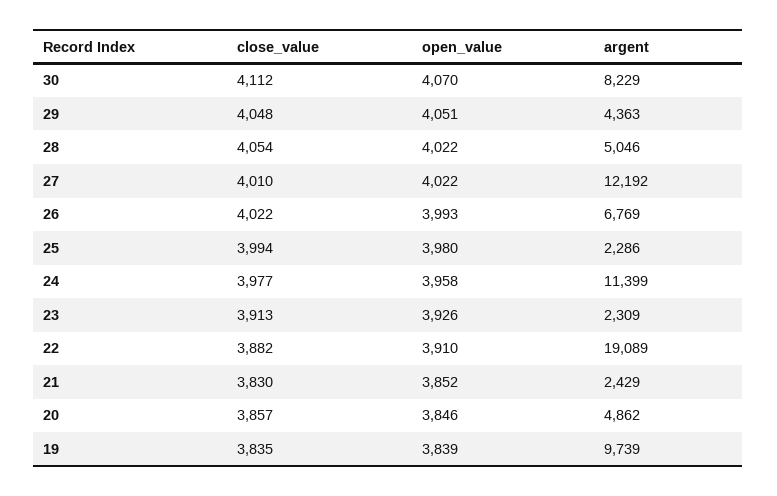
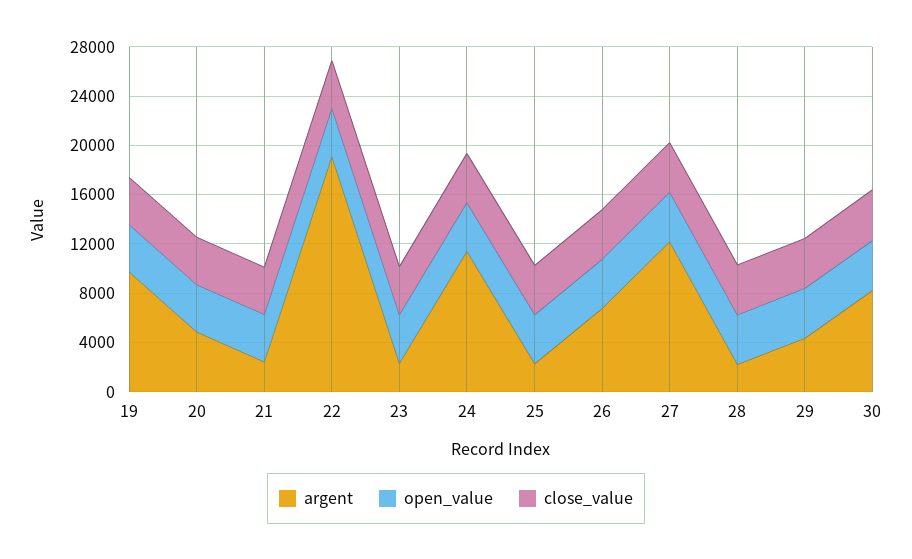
argent, 28: 5046 -> 2000

